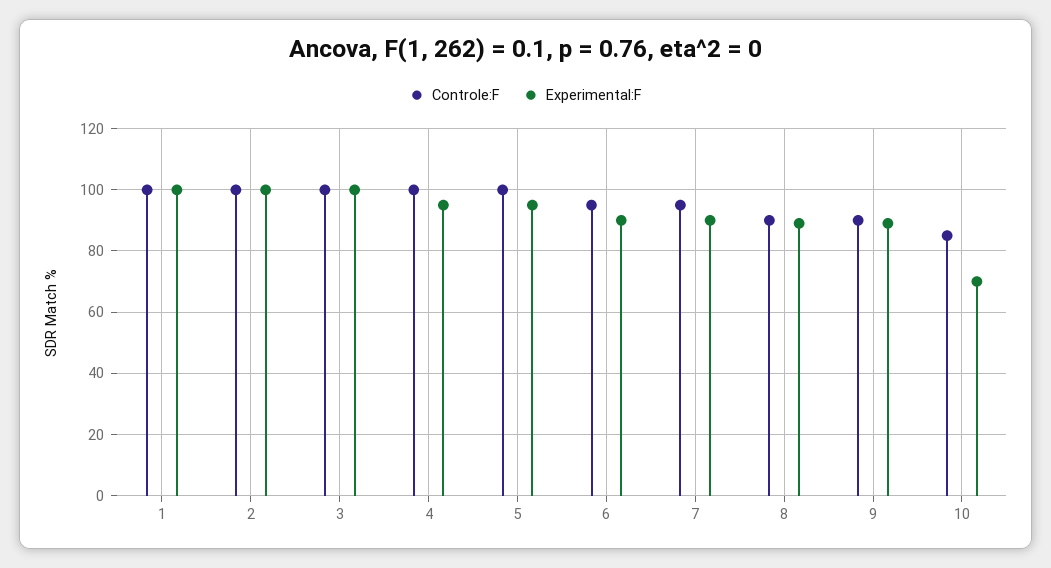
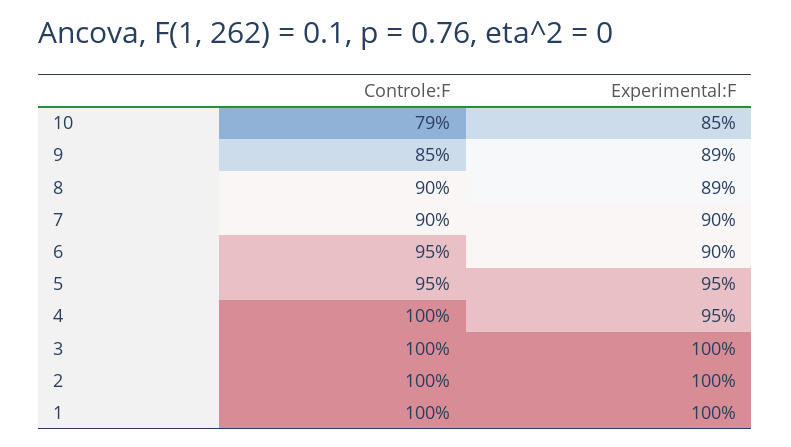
Controle:F, 5: 100 -> 95
Controle:F, 7: 95 -> 90
Controle:F, 9: 90 -> 85
Controle:F, 10: 85 -> 79
Experimental:F, 10: 70 -> 85

